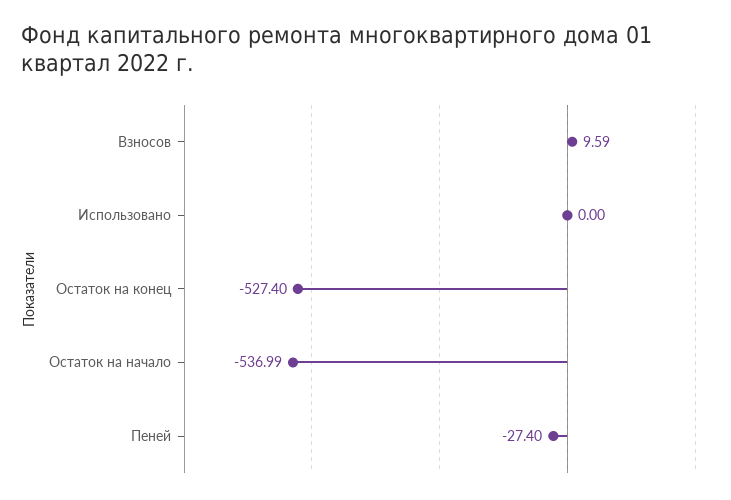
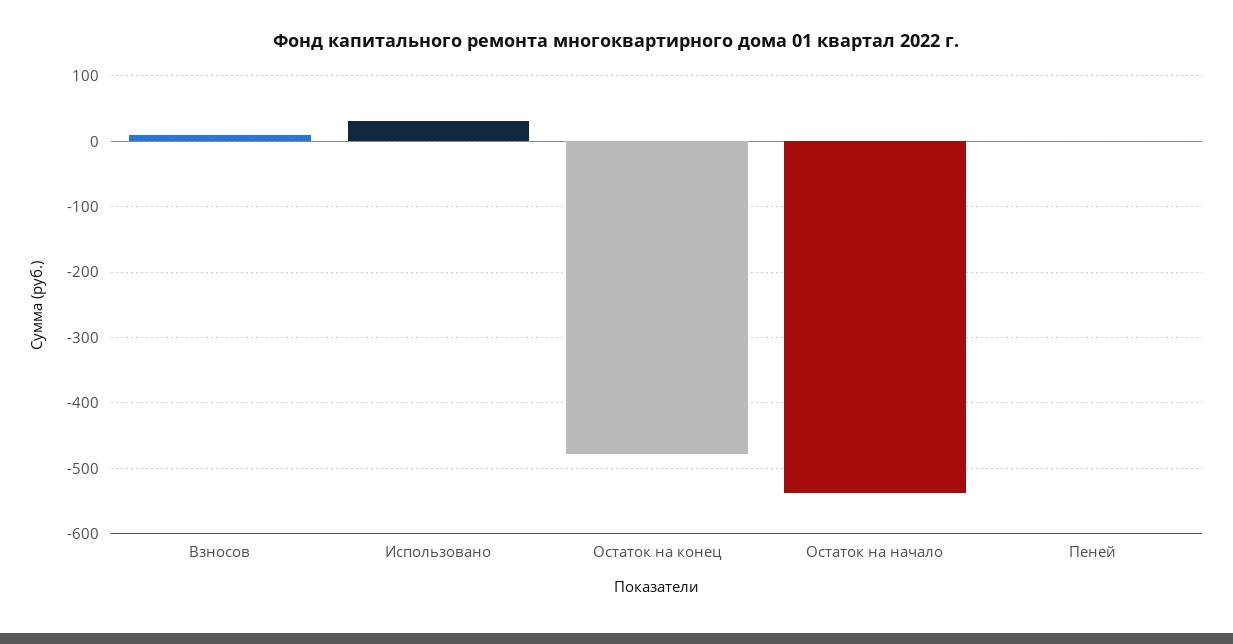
Использовано: 0 -> 30
Остаток на конец: -527.4 -> -480
Пеней: -27.4 -> 0

